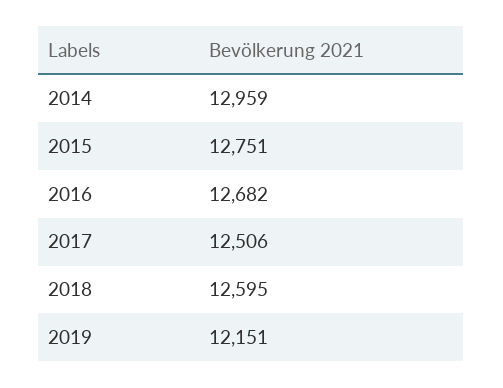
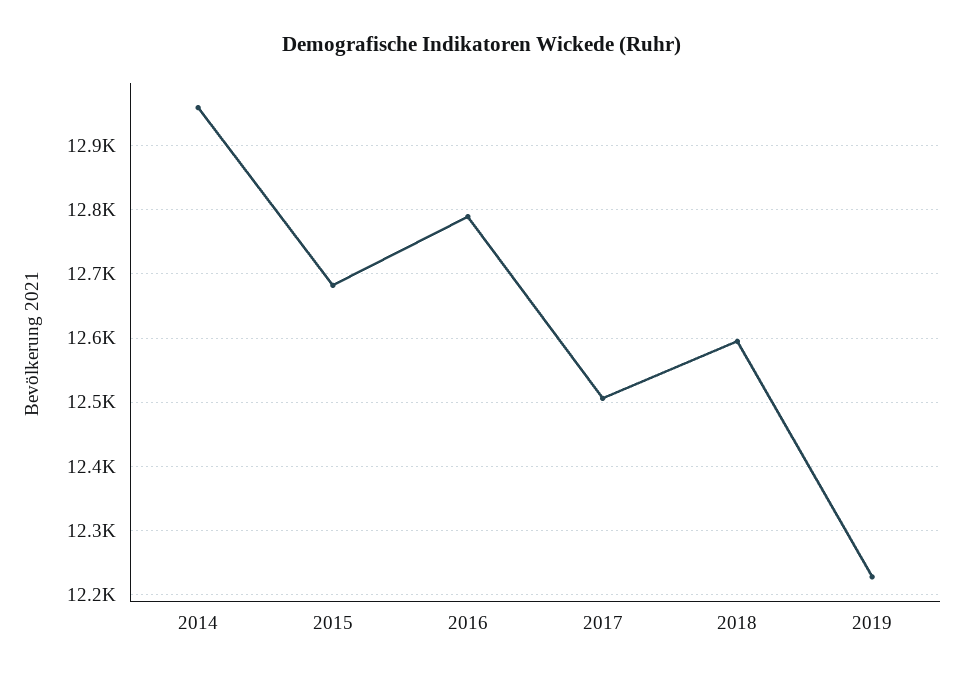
2015: 12751 -> 12680
2016: 12682 -> 12790
2019: 12151 -> 12230

